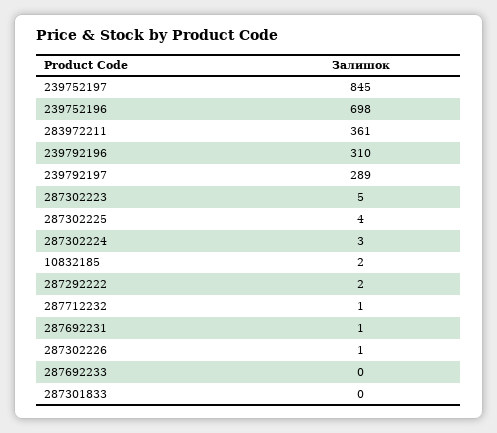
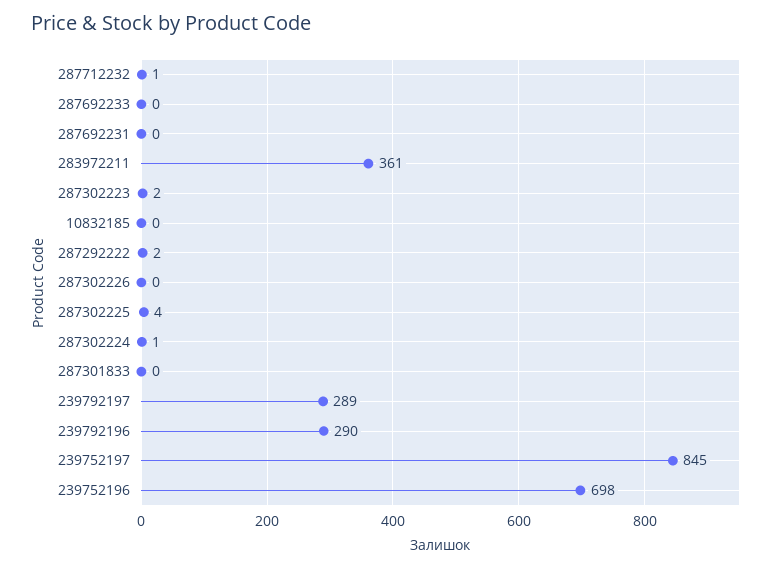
239792196: 310 -> 290
287302223: 5 -> 2
287302224: 3 -> 1
10832185: 2 -> 0
287692231: 1 -> 0
287302226: 1 -> 0

